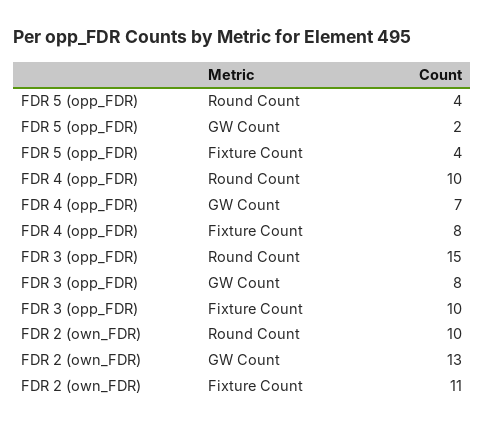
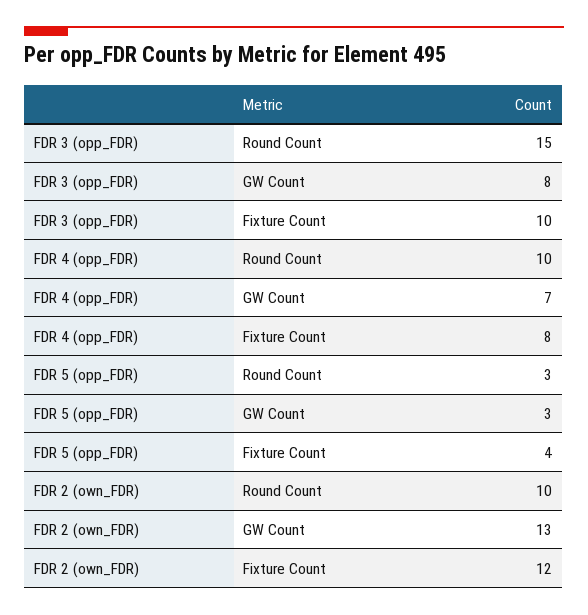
FDR 5 (opp_FDR), Round Count: 4 -> 3
FDR 5 (opp_FDR), GW Count: 2 -> 3
FDR 2 (own_FDR), Fixture Count: 11 -> 12

